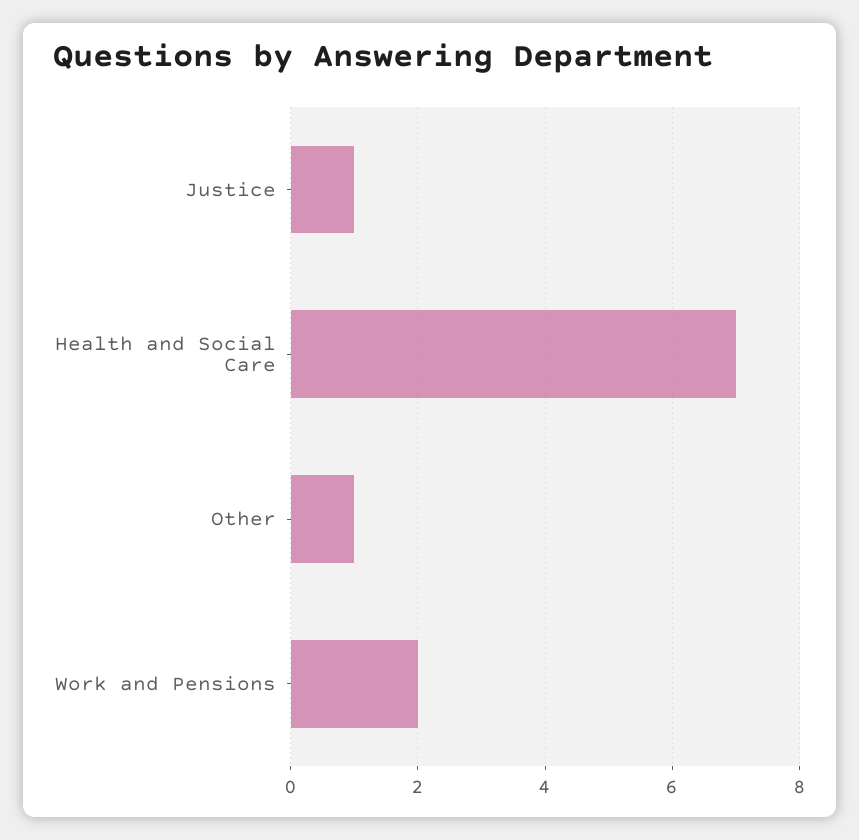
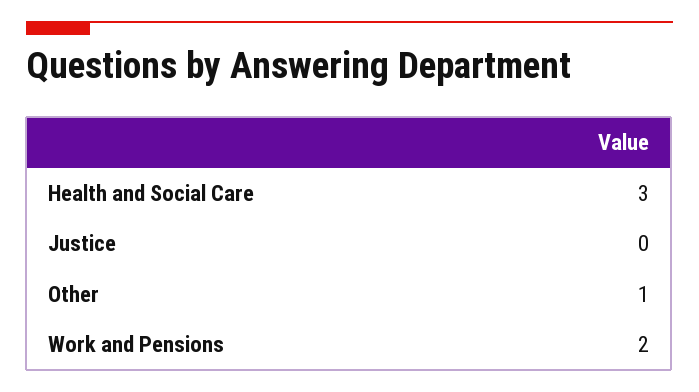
Justice: 1 -> 0
Health and Social Care: 7 -> 3

